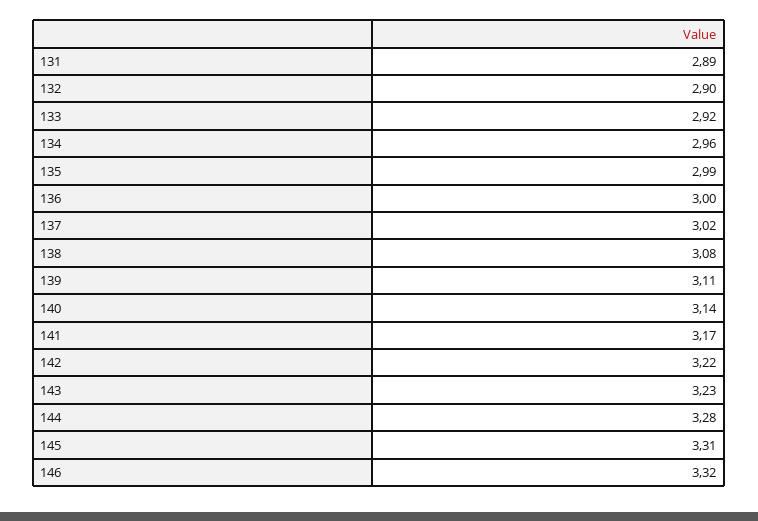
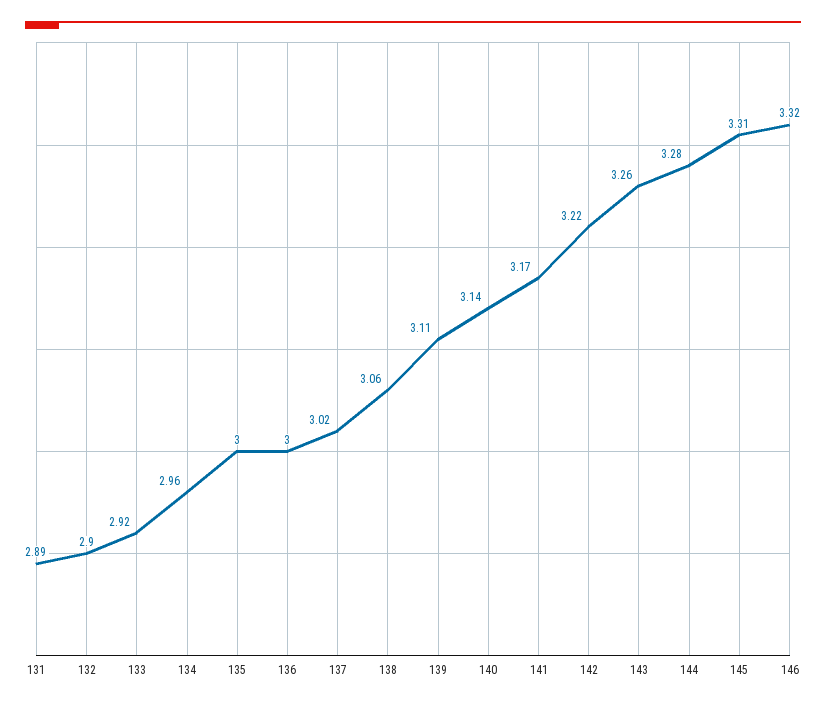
135: 2.99 -> 3
138: 3.08 -> 3.06
143: 3.23 -> 3.26

